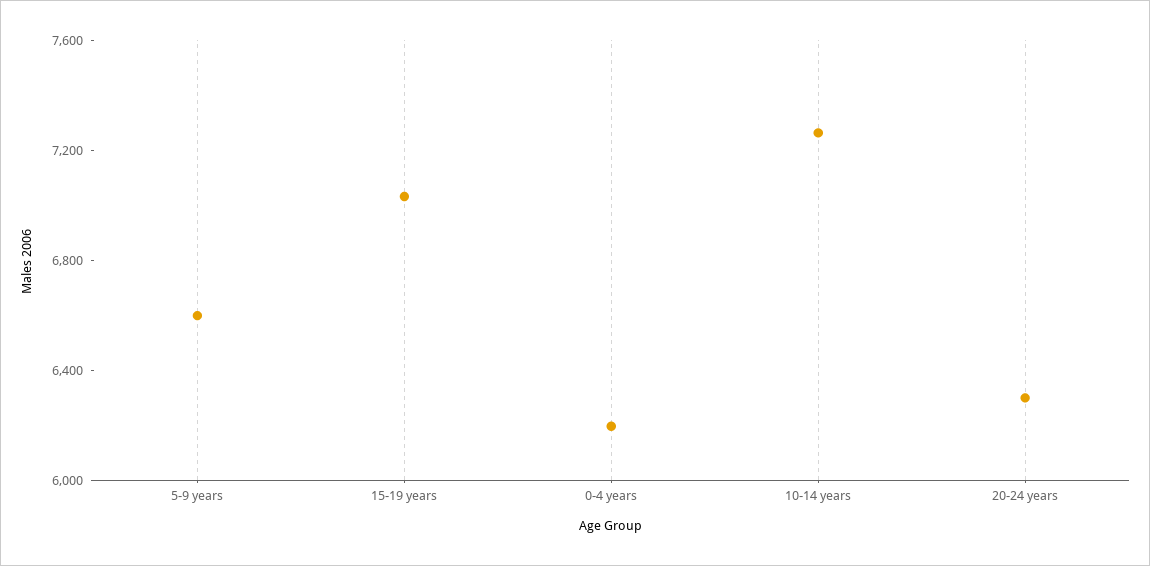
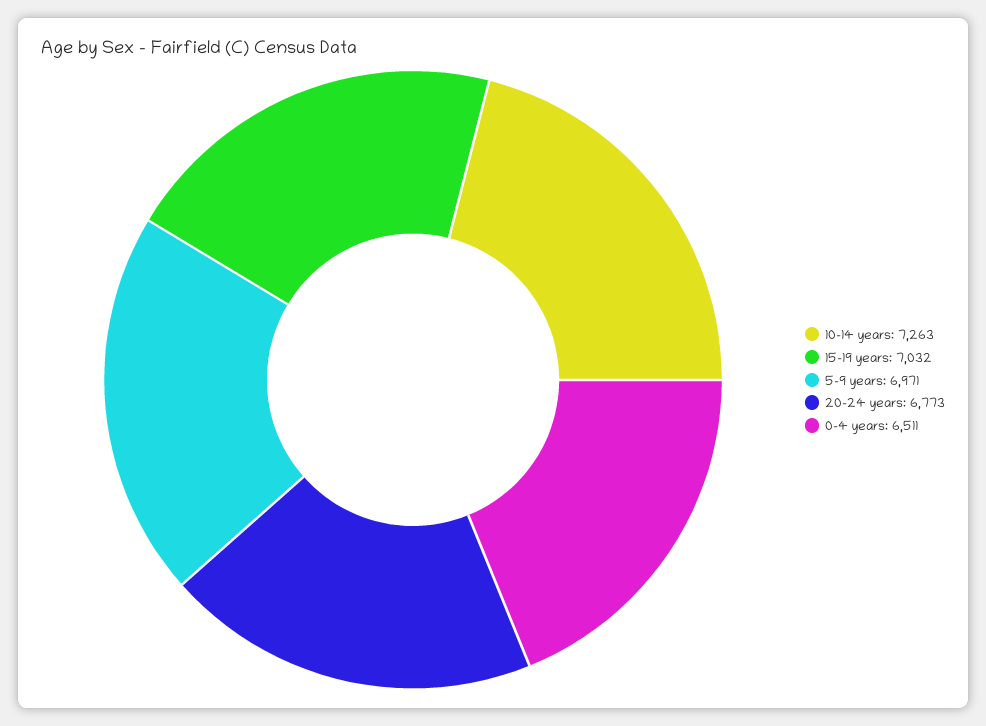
5-9 years: 6600 -> 6971
0-4 years: 6200 -> 6511
20-24 years: 6300 -> 6773

